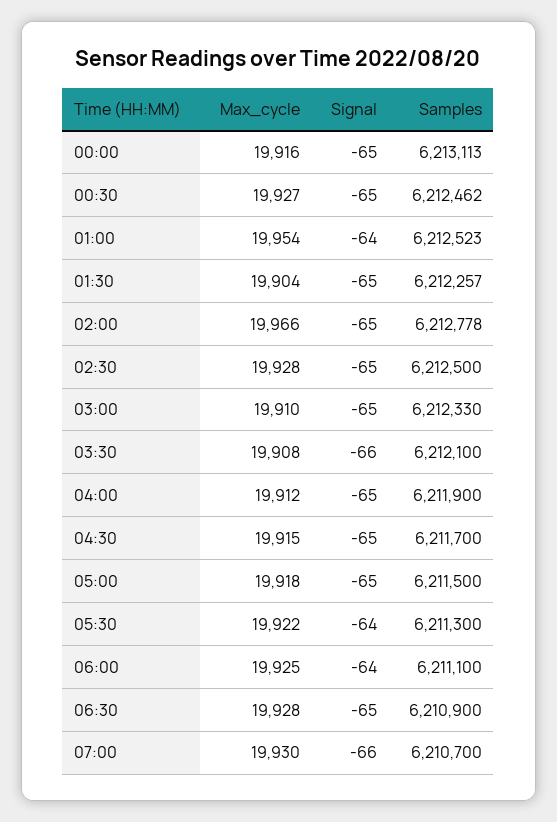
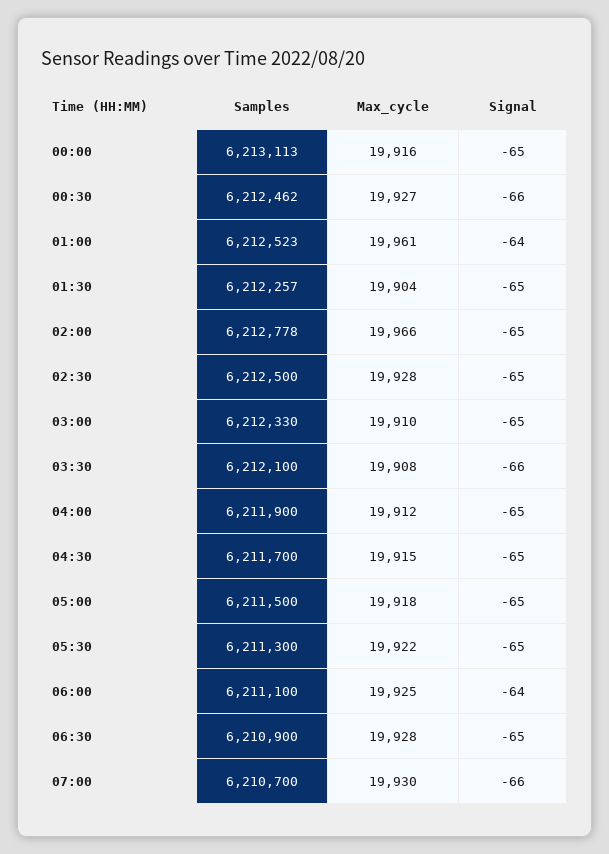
Signal, 00:30: -65 -> -66
Max_cycle, 01:00: 19954 -> 19961
Signal, 05:30: -64 -> -65

